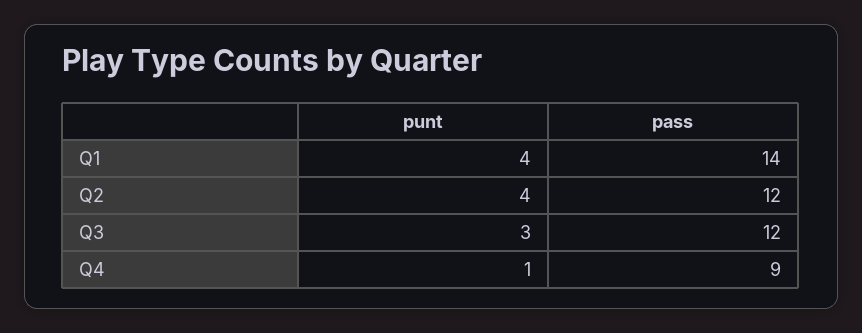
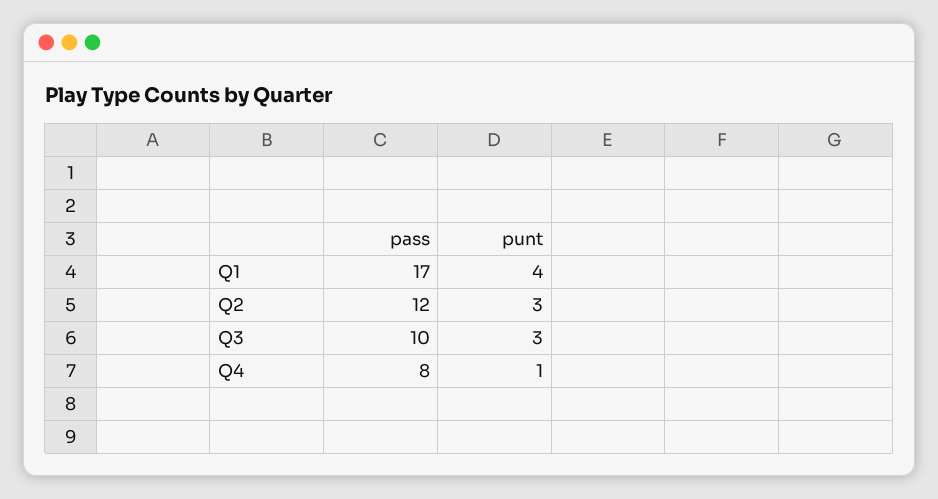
pass, Q1: 14 -> 17
punt, Q2: 4 -> 3
pass, Q3: 12 -> 10
pass, Q4: 9 -> 8

